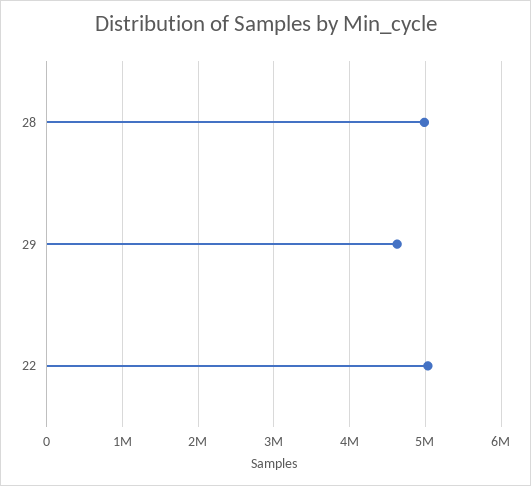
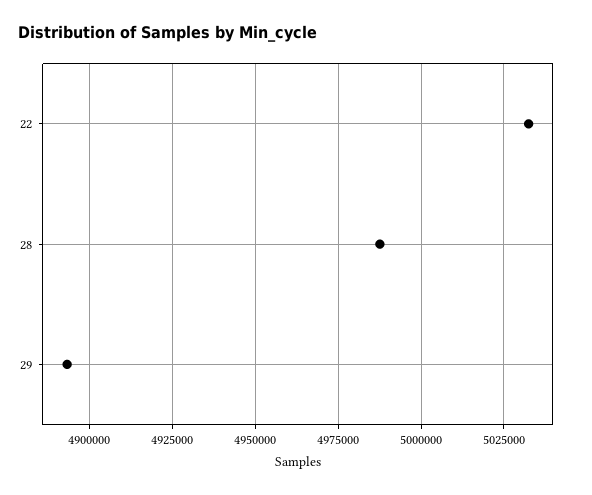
29: 4600000 -> 4892500

